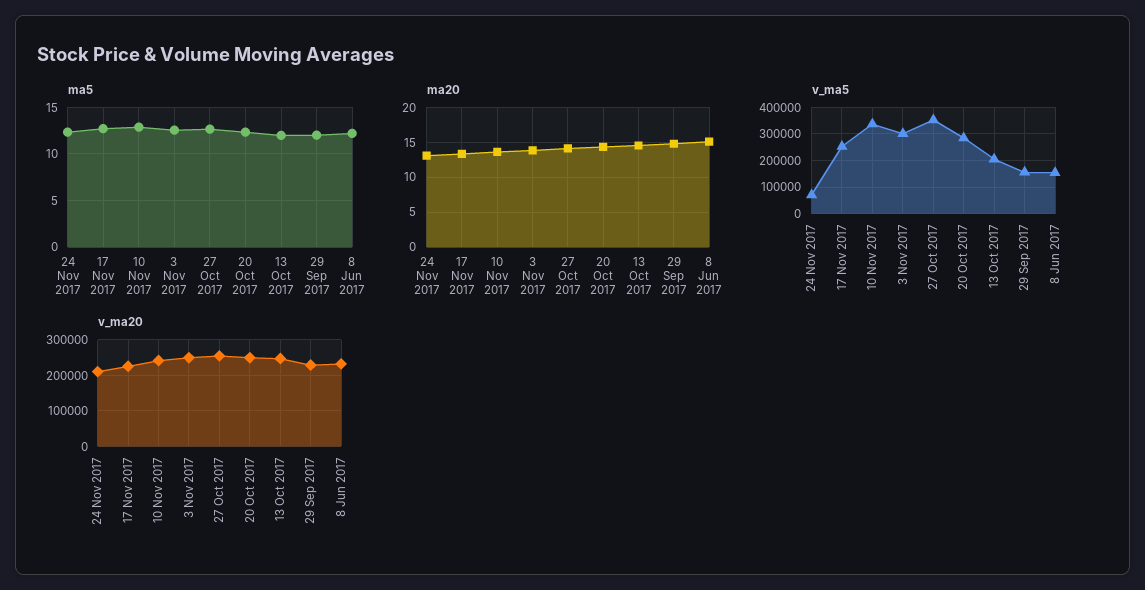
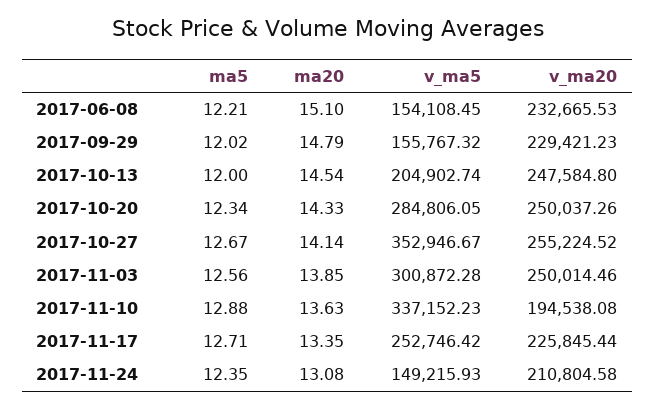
v_ma5, 24 Nov 2017: 75000 -> 149215.93
v_ma20, 10 Nov 2017: 240000 -> 194538.08

